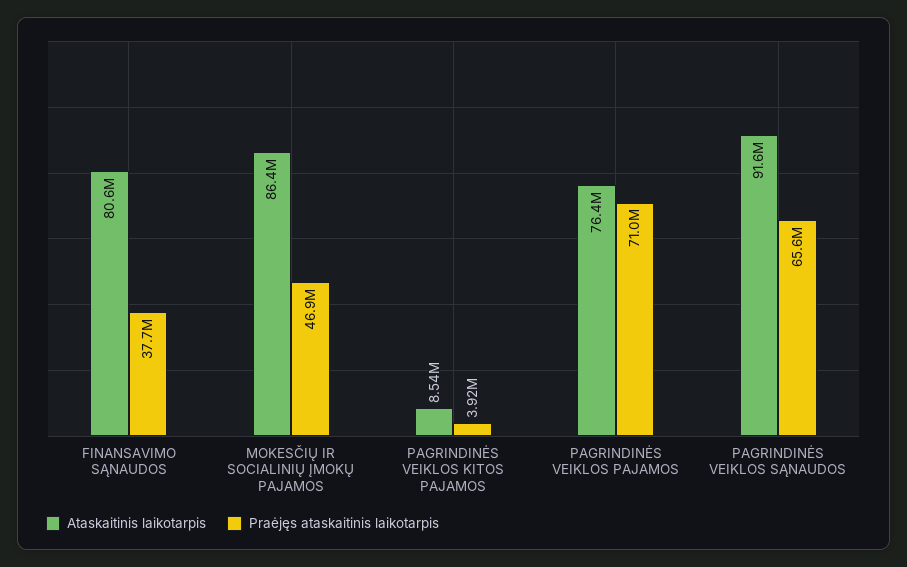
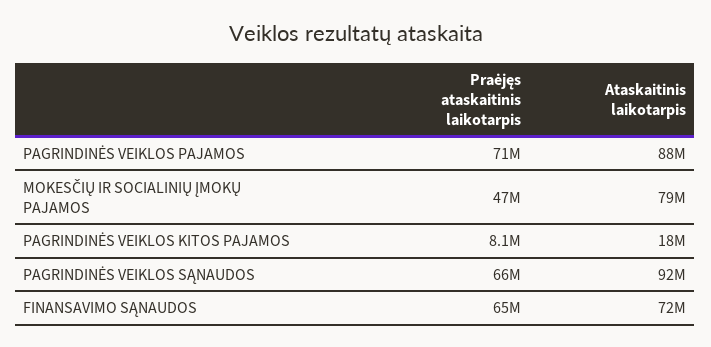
Ataskaitinis laikotarpis, FINANSAVIMO SĄNAUDOS: 80600000 -> 72000000
Praėjęs ataskaitinis laikotarpis, FINANSAVIMO SĄNAUDOS: 37700000 -> 65000000
Ataskaitinis laikotarpis, MOKESČIŲ IR SOCIALINIŲ ĮMOKŲ PAJAMOS: 86400000 -> 79000000
Ataskaitinis laikotarpis, PAGRINDINĖS VEIKLOS KITOS PAJAMOS: 8540000 -> 18000000
Praėjęs ataskaitinis laikotarpis, PAGRINDINĖS VEIKLOS KITOS PAJAMOS: 3920000 -> 8100000
Ataskaitinis laikotarpis, PAGRINDINĖS VEIKLOS PAJAMOS: 76400000 -> 88000000

